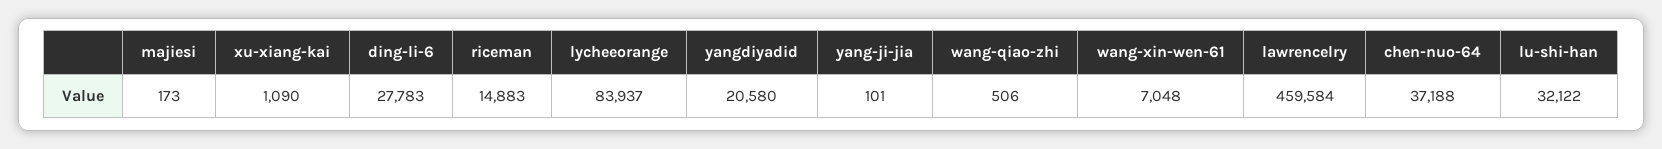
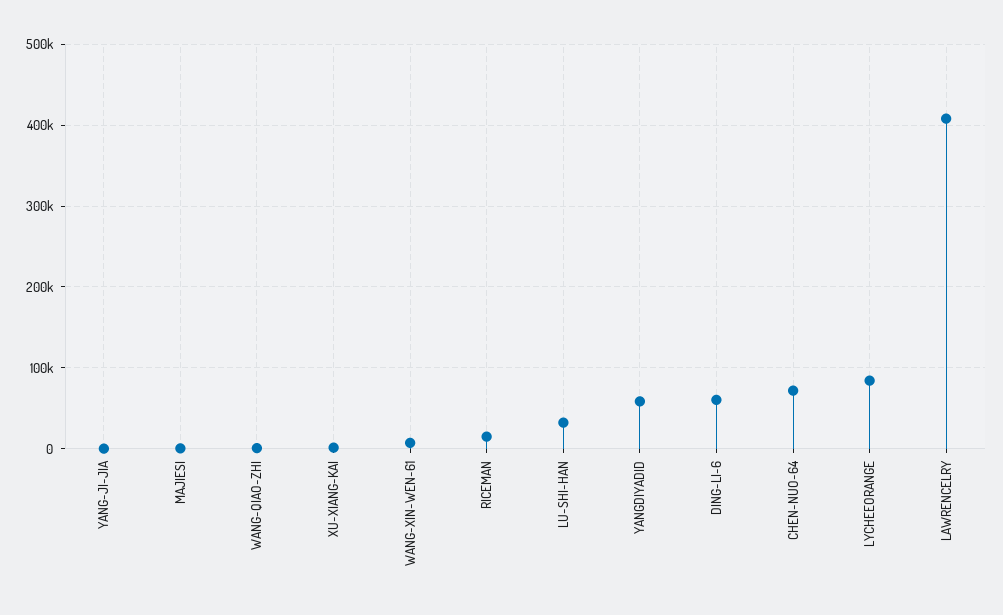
ding-li-6: 27783 -> 60000
yangdiyadid: 20580 -> 60000
lawrencelry: 459584 -> 410000
chen-nuo-64: 37188 -> 70000

